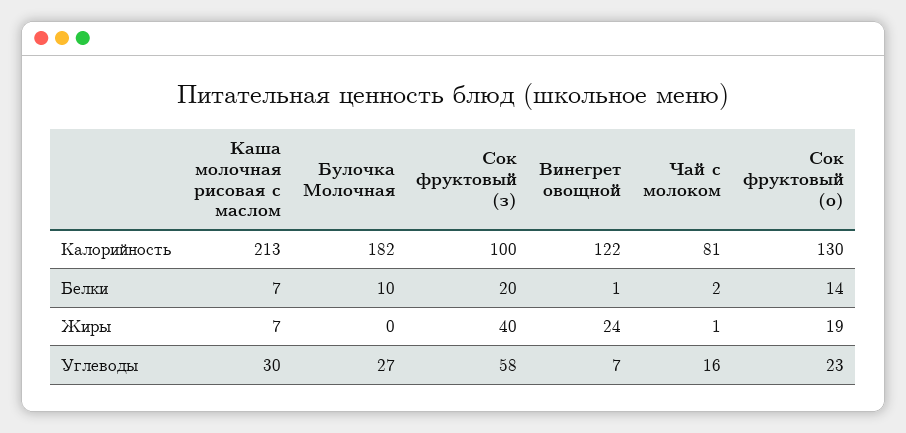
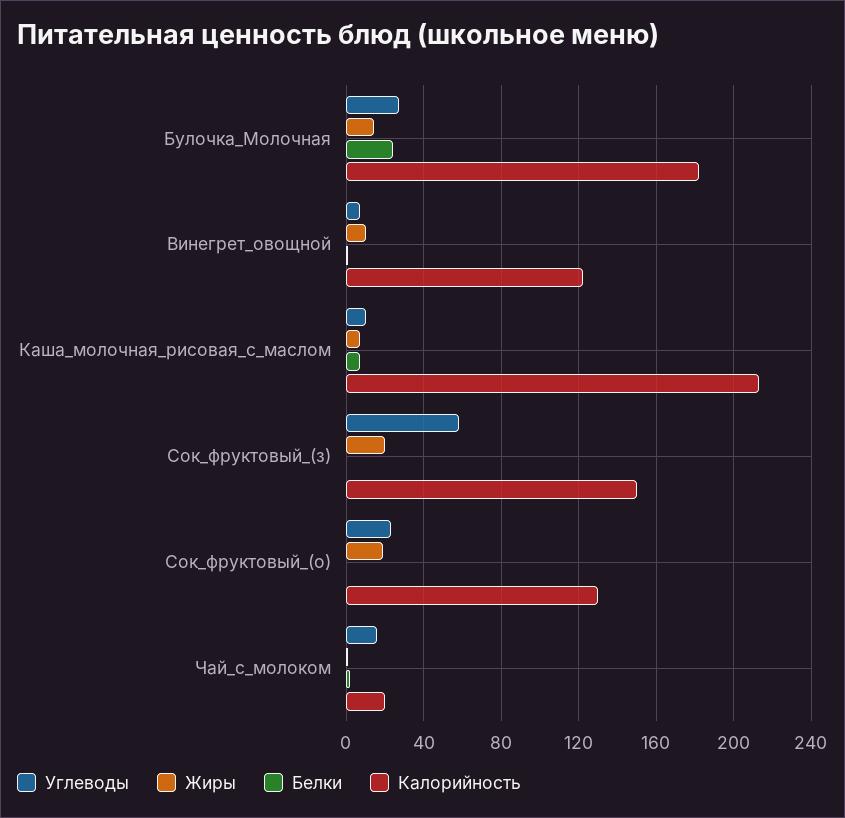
Калорийность, Сок фруктовый (з): 100 -> 150
Калорийность, Чай с молоком: 81 -> 20
Белки, Булочка Молочная: 10 -> 25
Белки, Сок фруктовый (з): 20 -> 0
Белки, Сок фруктовый (о): 14 -> 0
Жиры, Булочка Молочная: 0 -> 15
Жиры, Сок фруктовый (з): 40 -> 20
Жиры, Винегрет овощной: 24 -> 10
Углеводы, Каша молочная рисовая с маслом: 30 -> 10

